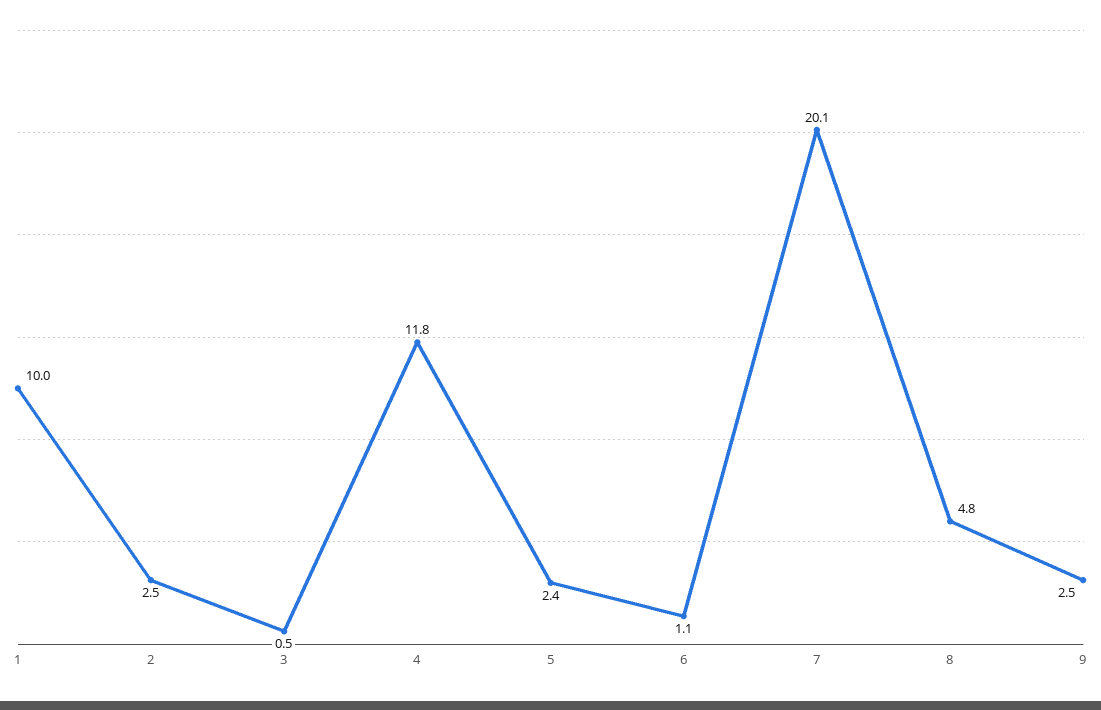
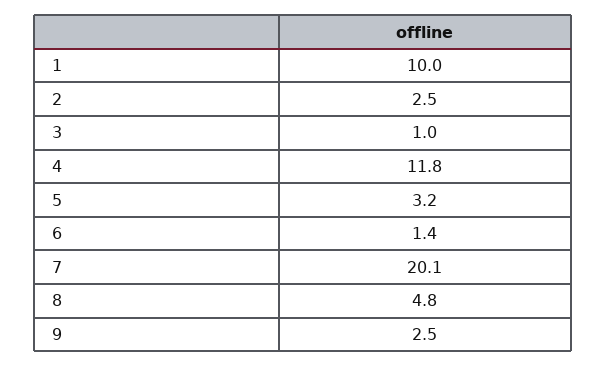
3: 0.5 -> 1
5: 2.4 -> 3.2
6: 1.1 -> 1.4

